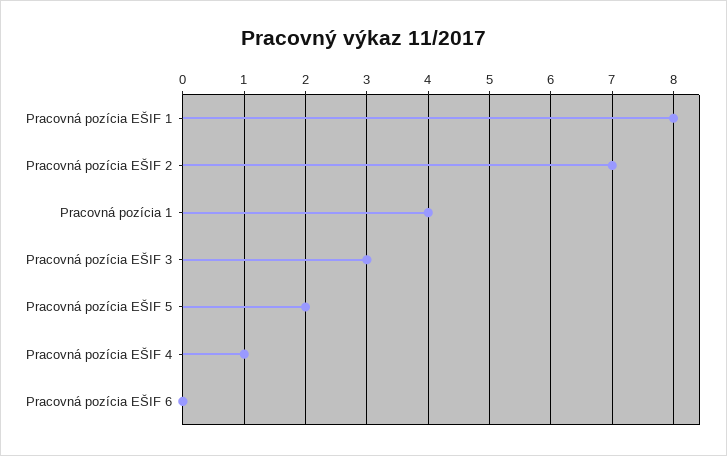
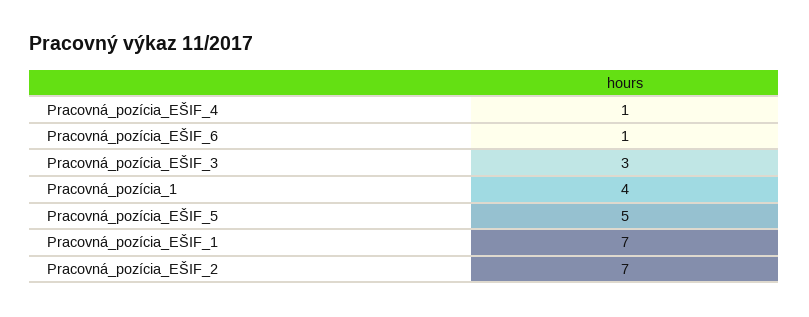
Pracovná pozícia EŠIF 1: 8 -> 7
Pracovná pozícia EŠIF 5: 2 -> 5
Pracovná pozícia EŠIF 6: 0 -> 1

